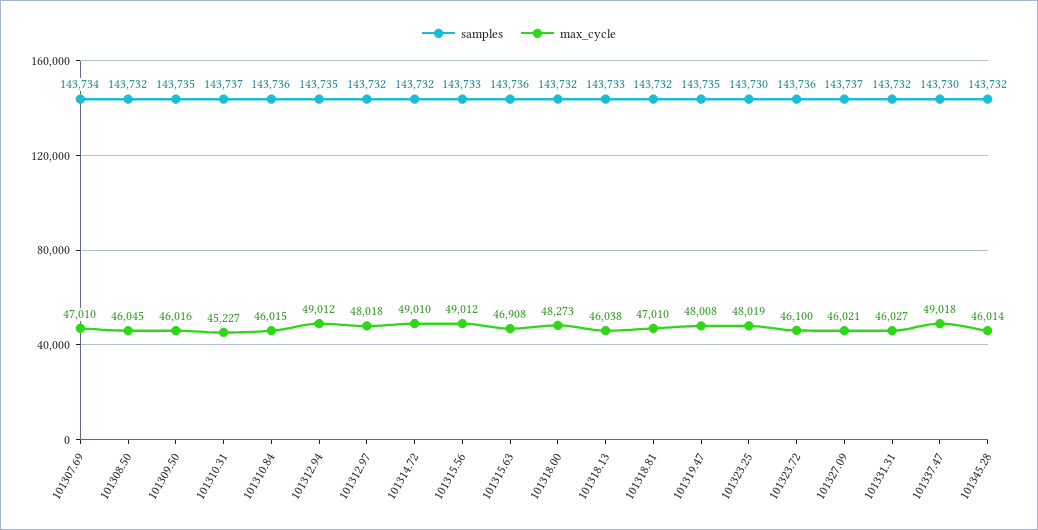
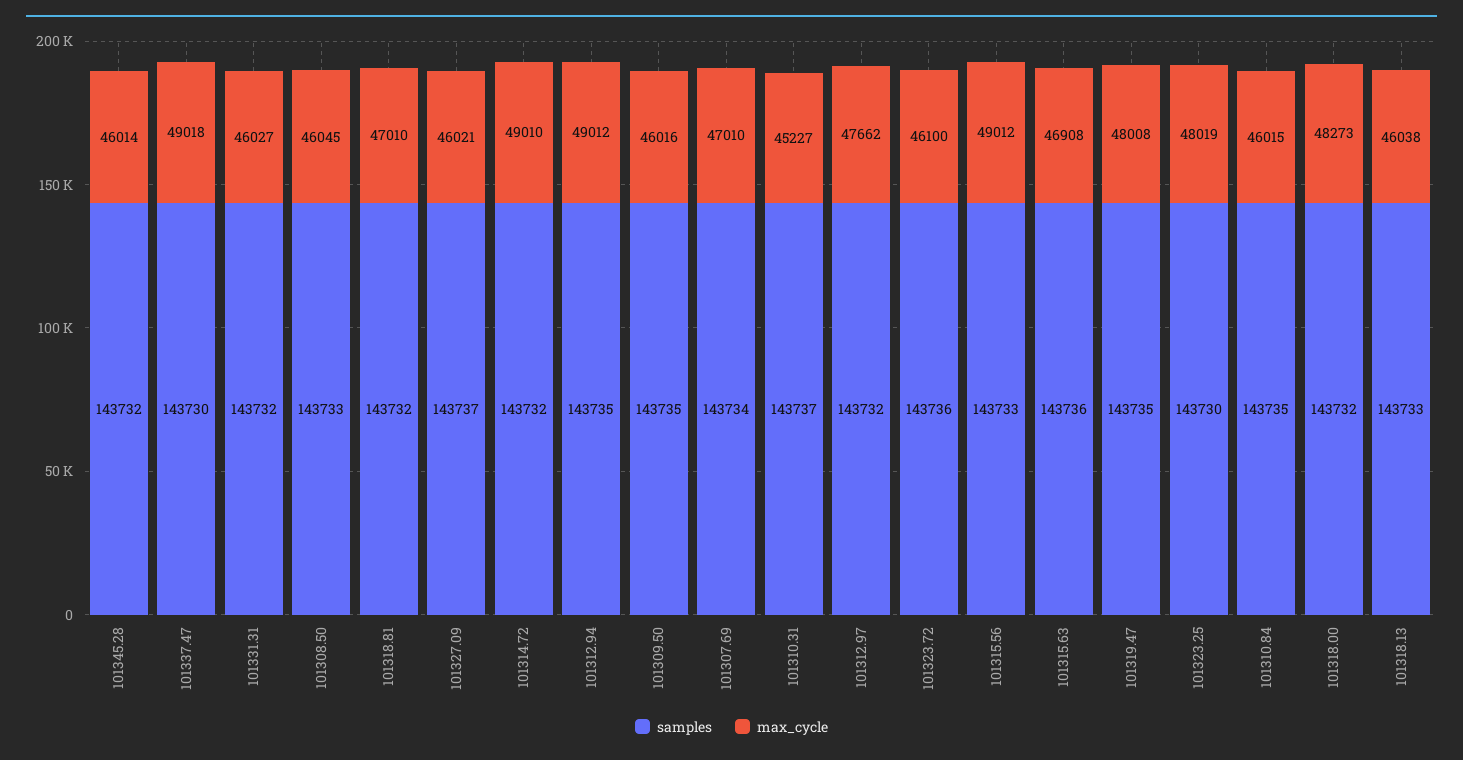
samples, 101308.50: 143732 -> 143733
samples, 101310.84: 143736 -> 143735
max_cycle, 101312.97: 48018 -> 47662

